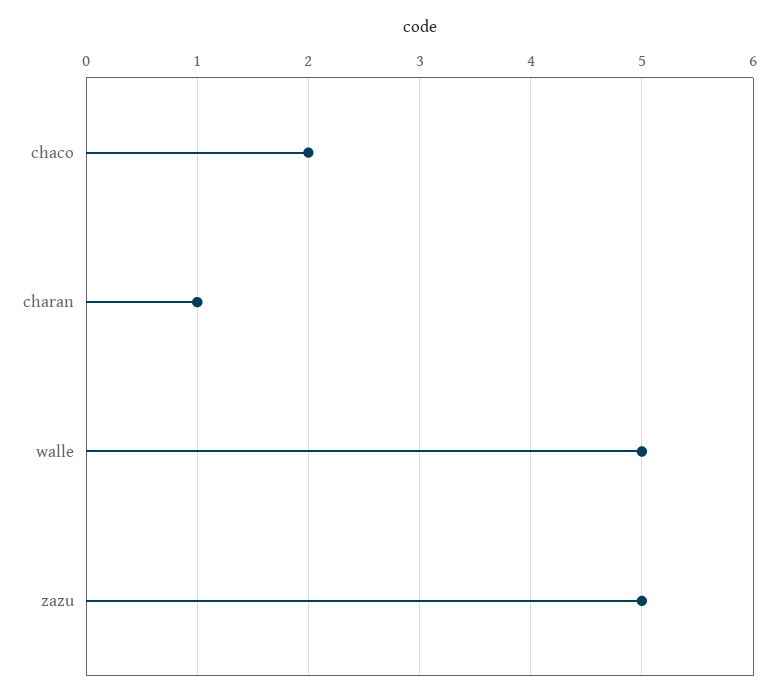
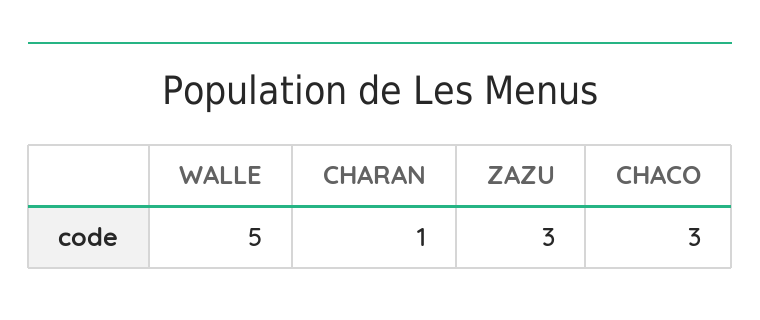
chaco: 2 -> 3
zazu: 5 -> 3

